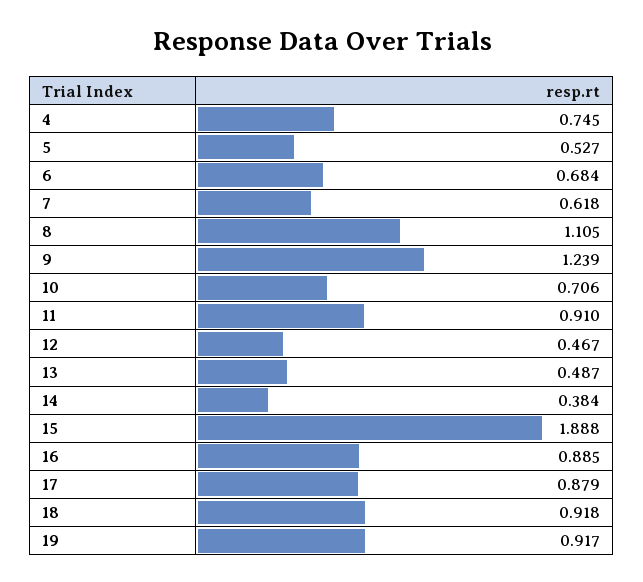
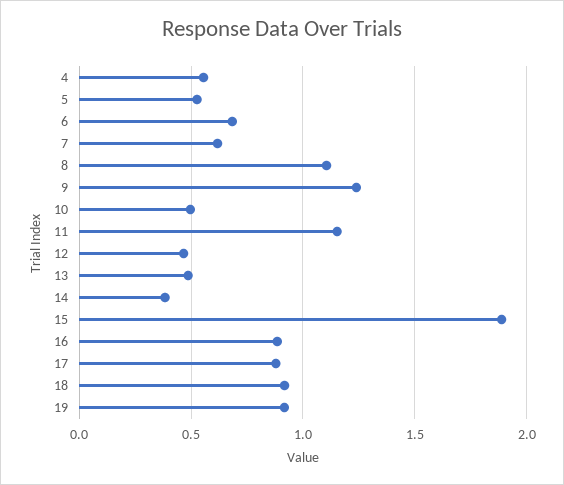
4: 0.745 -> 0.55
10: 0.706 -> 0.5
11: 0.91 -> 1.15

